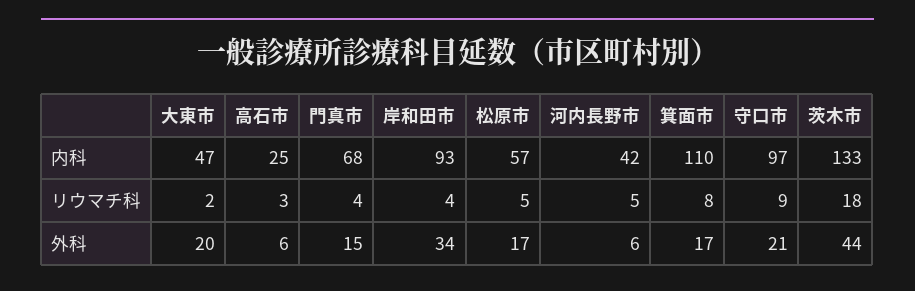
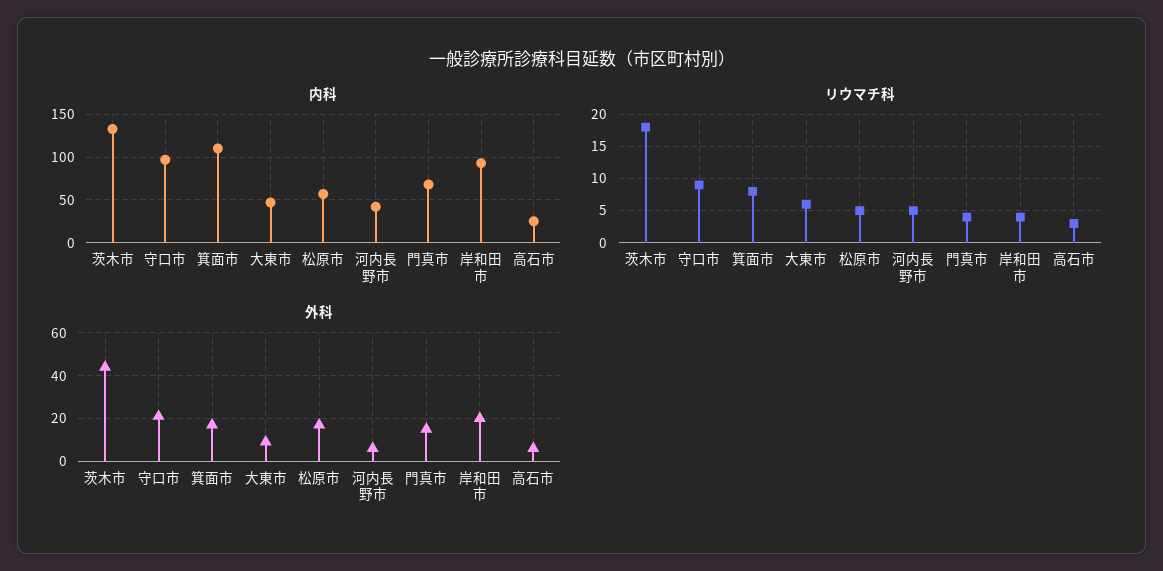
リウマチ科, 大東市: 2 -> 6
外科, 大東市: 20 -> 10
外科, 岸和田市: 34 -> 20

